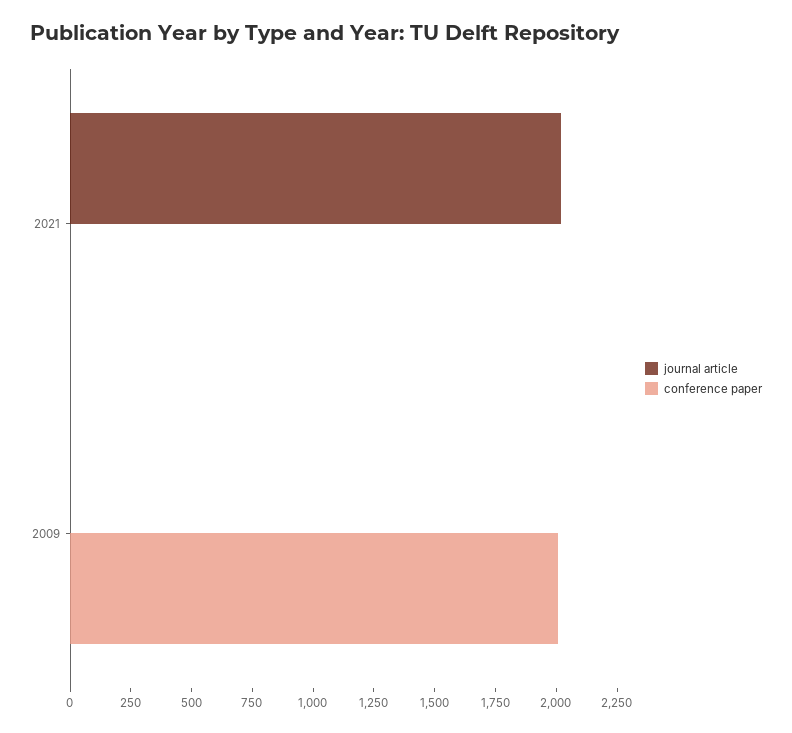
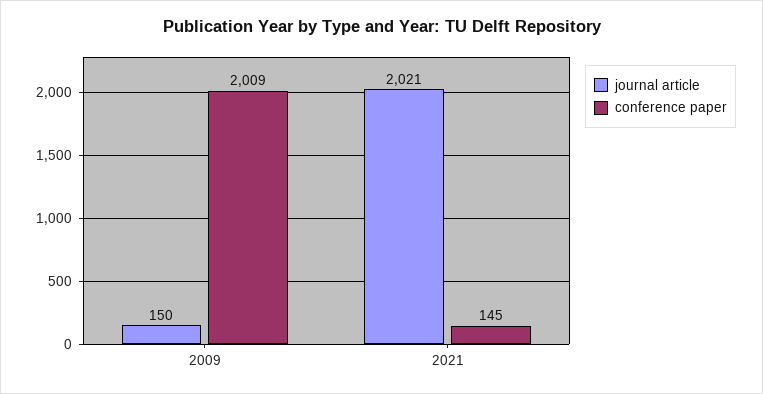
conference paper, 2021: 0 -> 145
journal article, 2009: 0 -> 150

